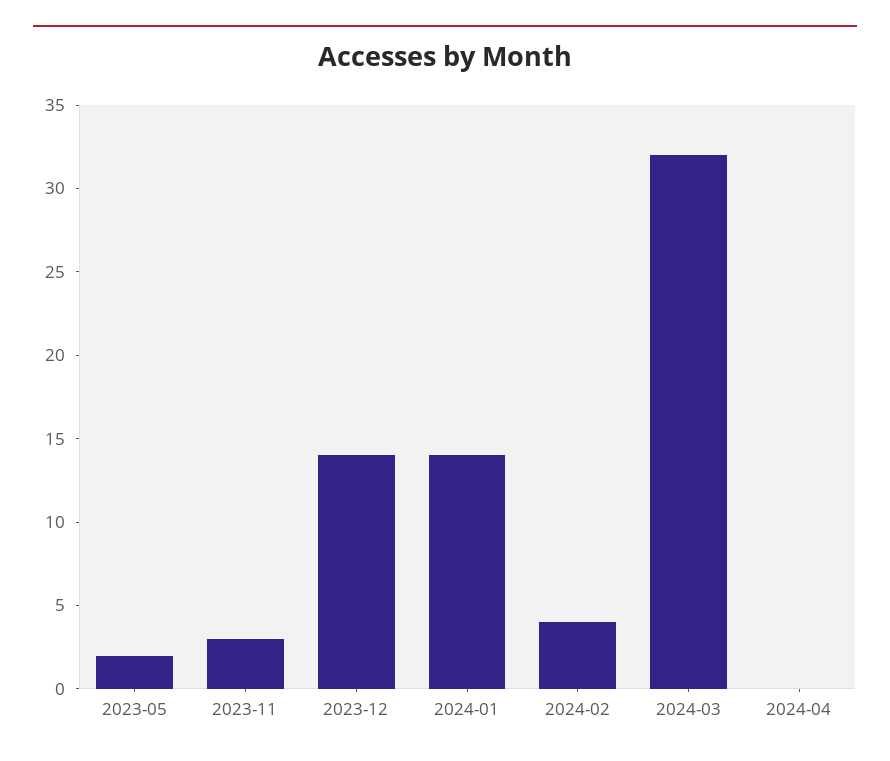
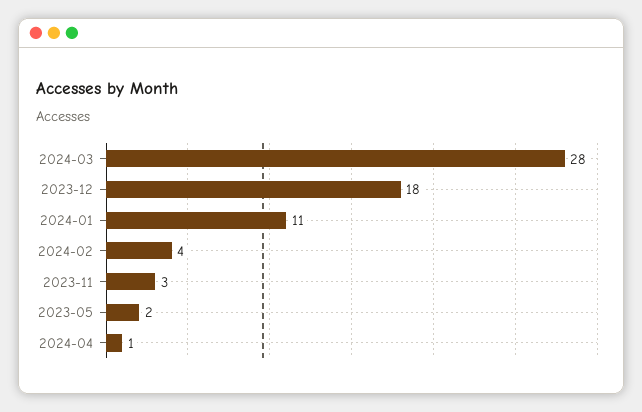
2023-12: 14 -> 18
2024-01: 14 -> 11
2024-03: 32 -> 28
2024-04: 0 -> 1

